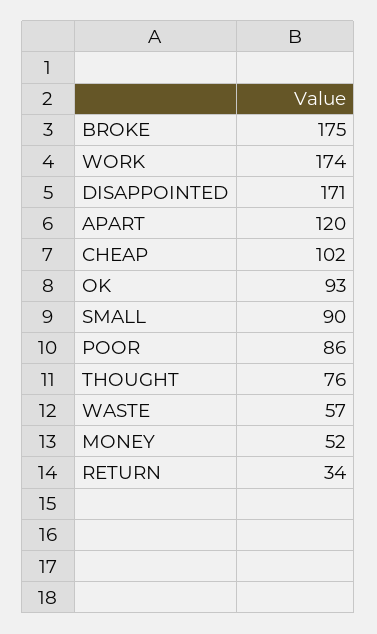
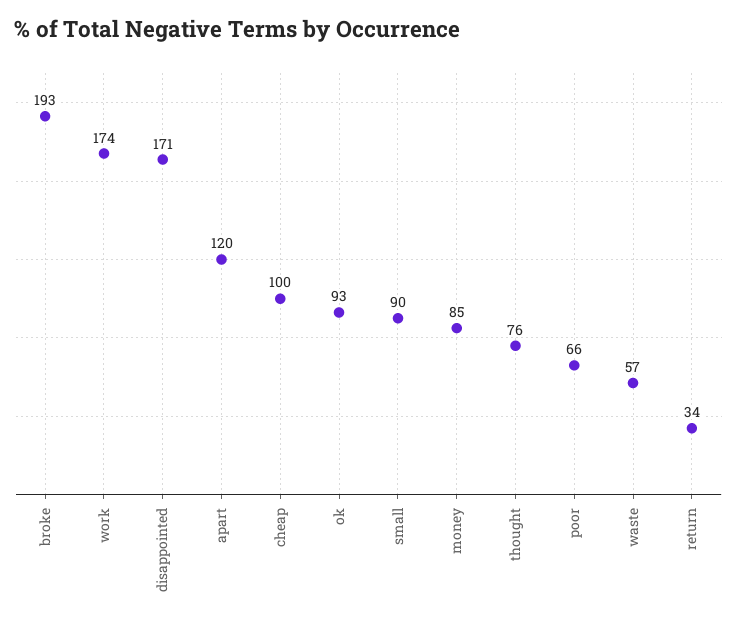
BROKE: 175 -> 193
CHEAP: 102 -> 100
POOR: 86 -> 66
MONEY: 52 -> 85

